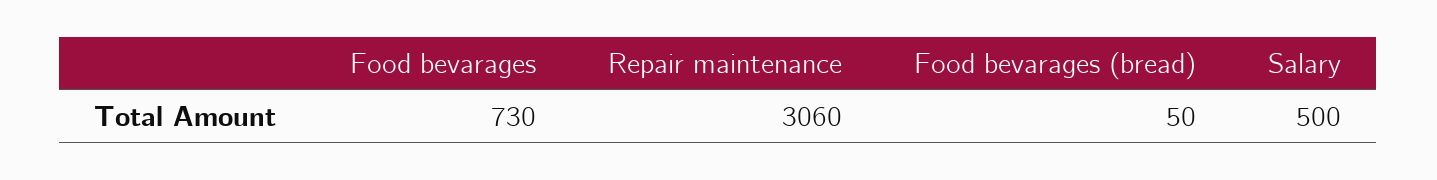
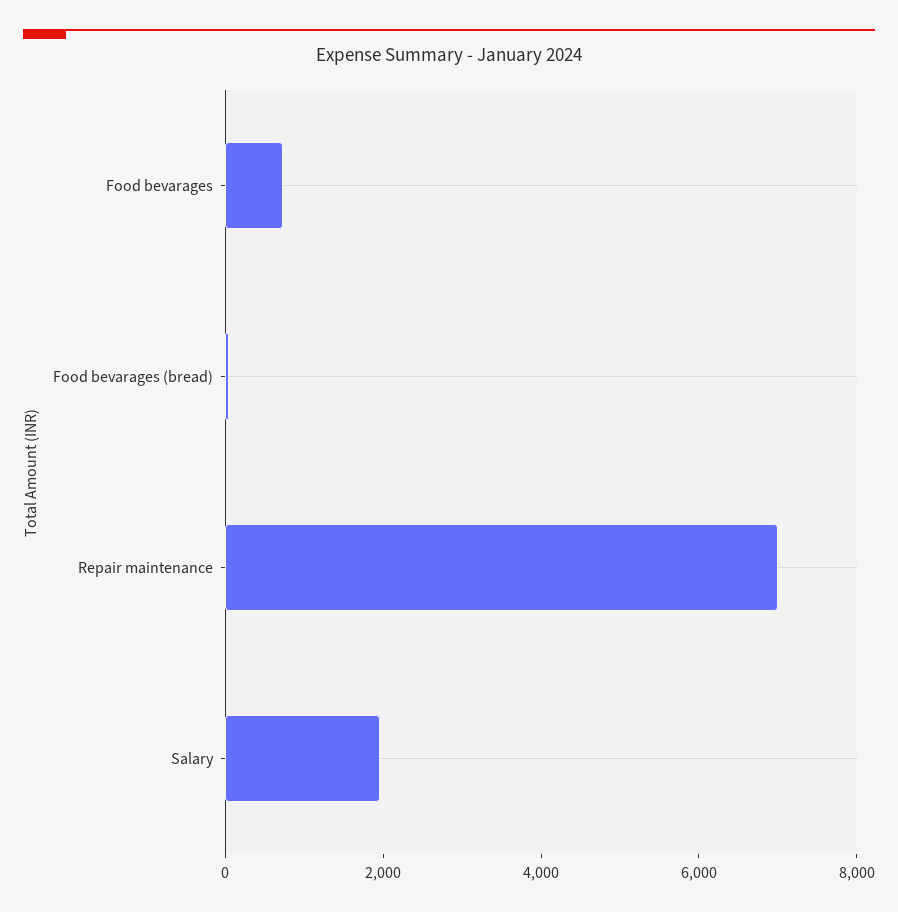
Repair maintenance: 3060 -> 7000
Salary: 500 -> 2000

